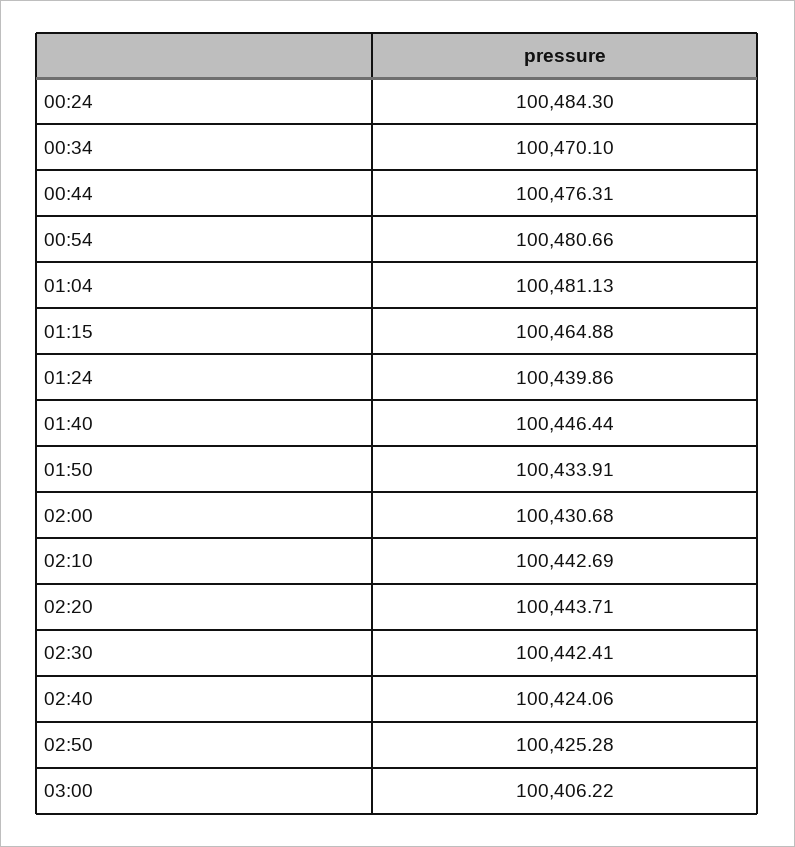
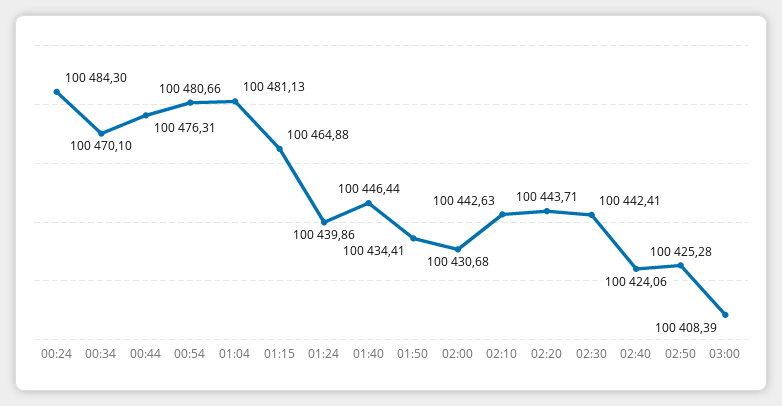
01:50: 100433.91 -> 100434.41
02:10: 100442.69 -> 100442.63
03:00: 100406.22 -> 100408.39

